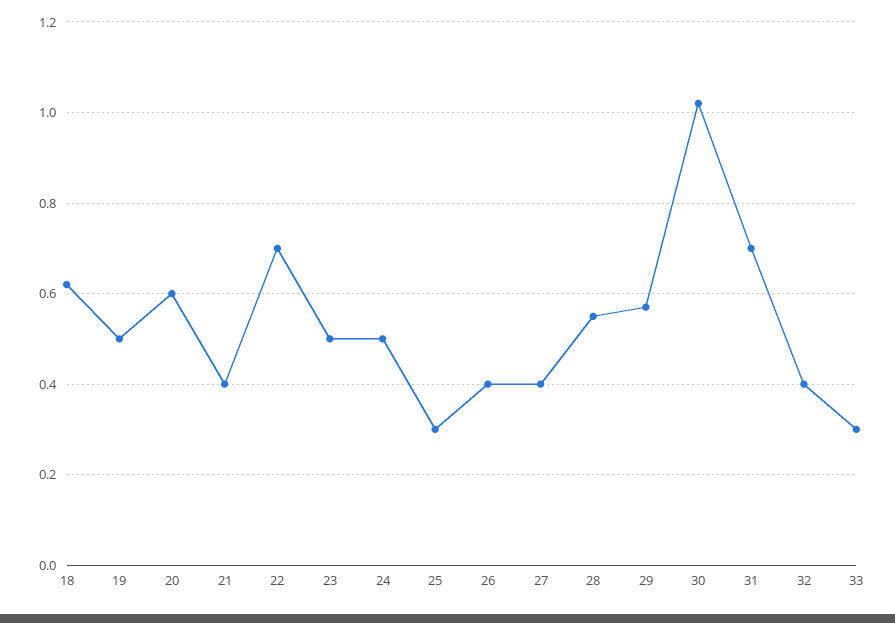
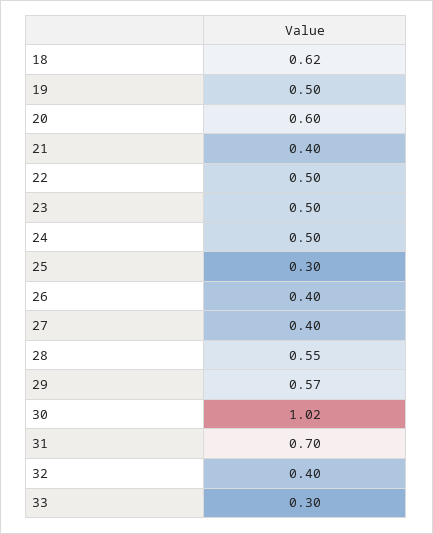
22: 0.7 -> 0.5

